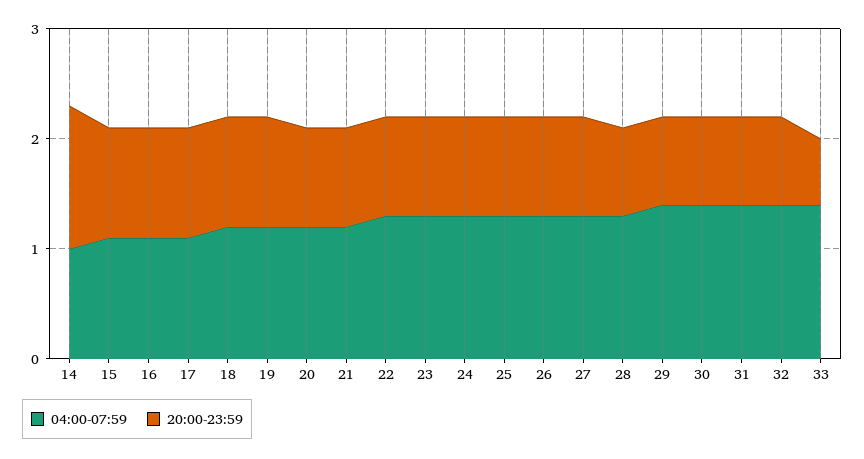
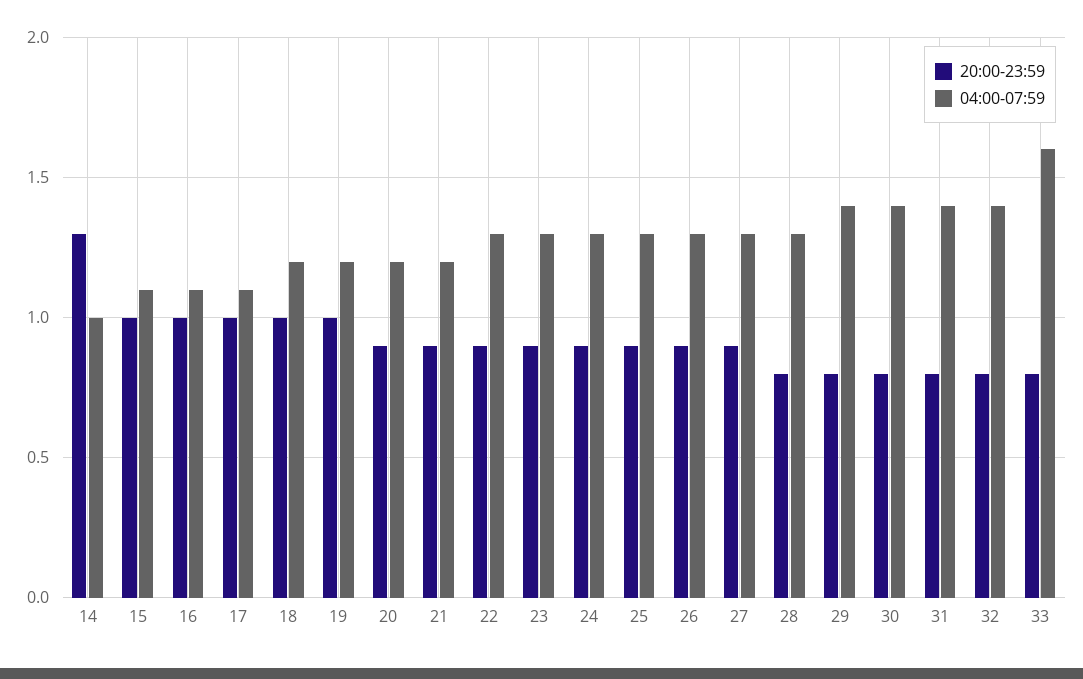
04:00-07:59, 33: 1.4 -> 1.6
20:00-23:59, 33: 0.6 -> 0.8

